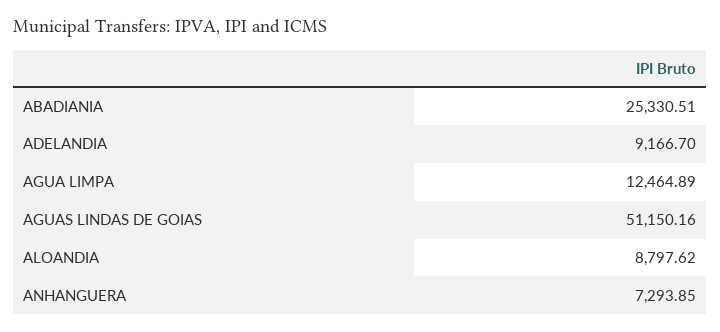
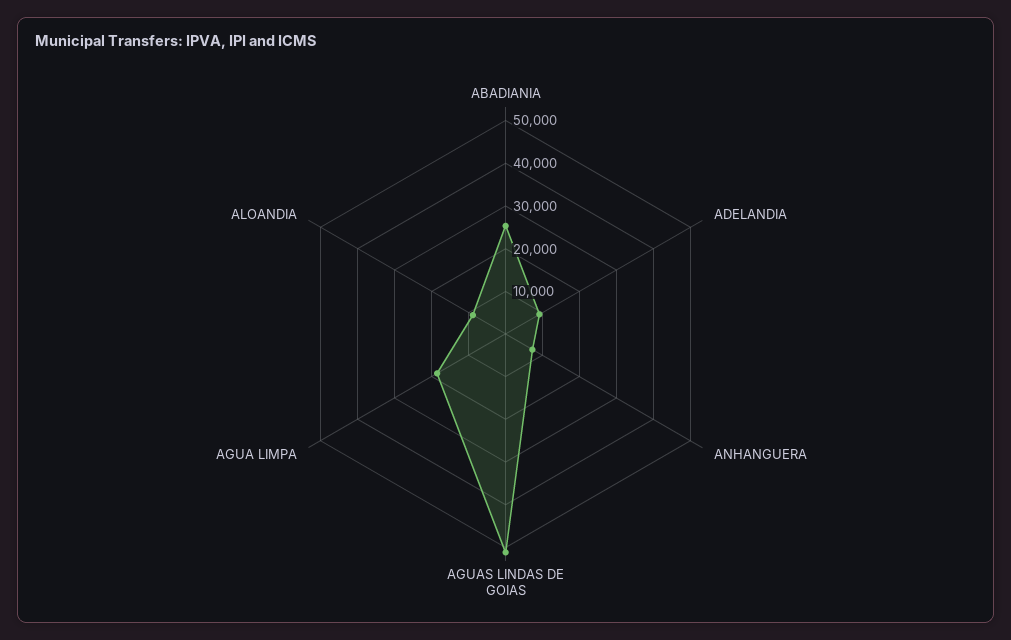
AGUA LIMPA: 12464.89 -> 18000

